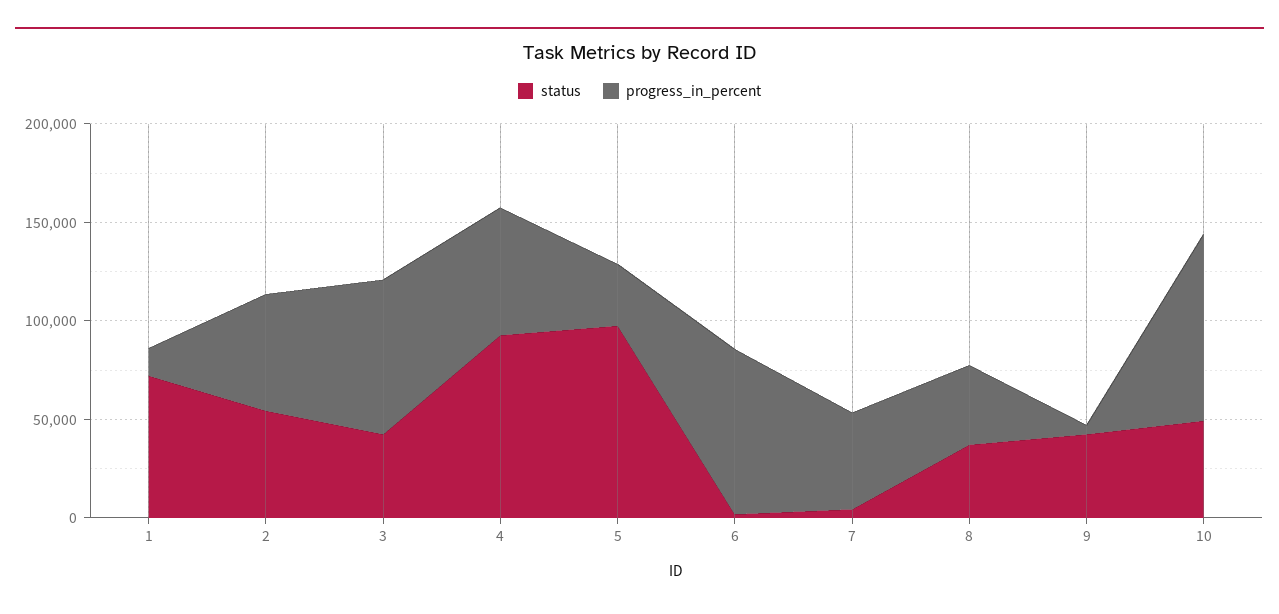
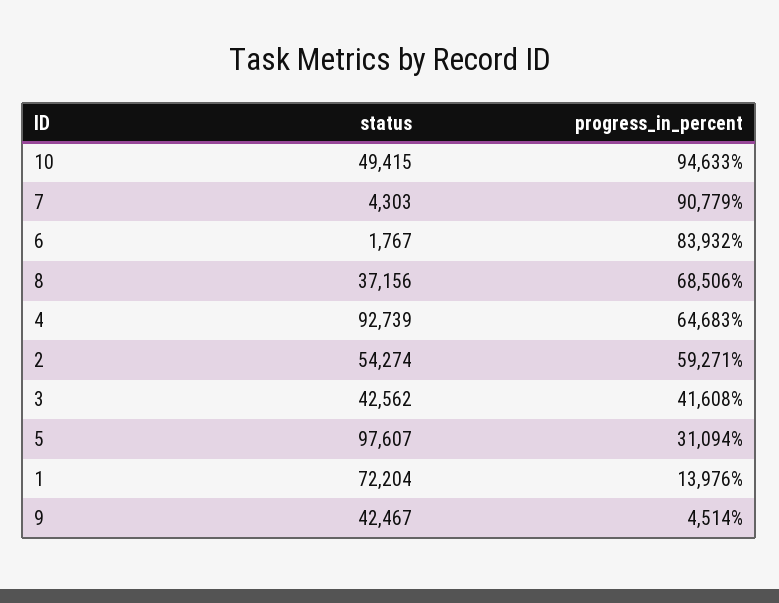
progress_in_percent, 3: 80000 -> 41608
progress_in_percent, 7: 50000 -> 90779
progress_in_percent, 8: 40000 -> 68506

